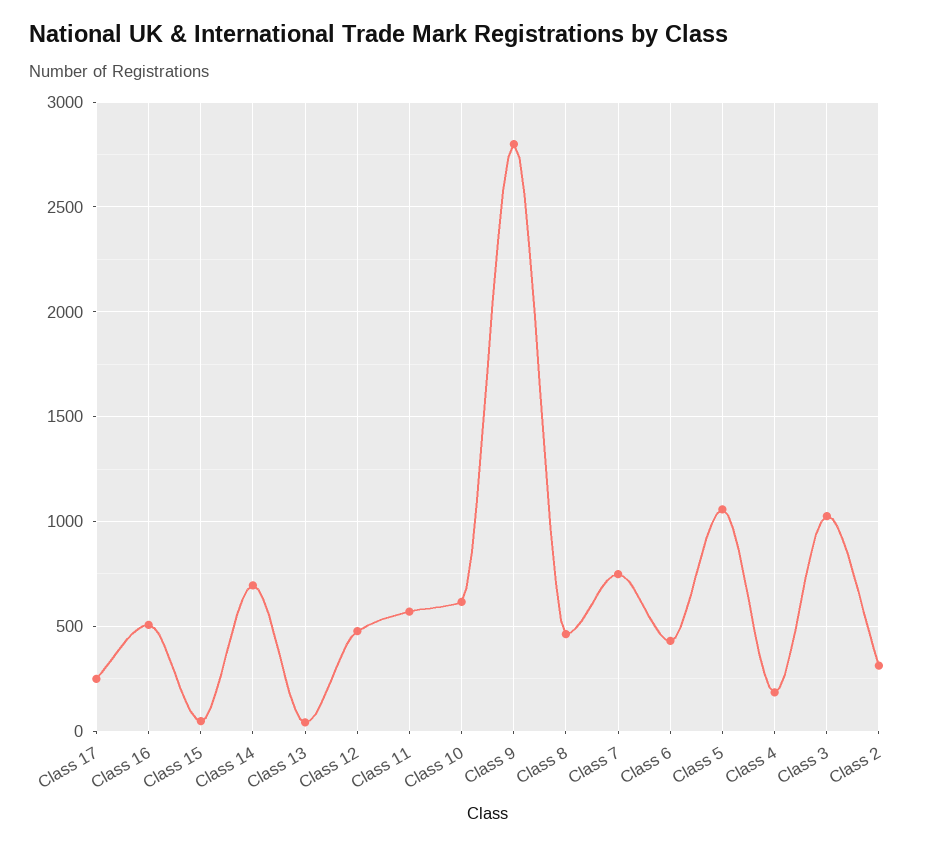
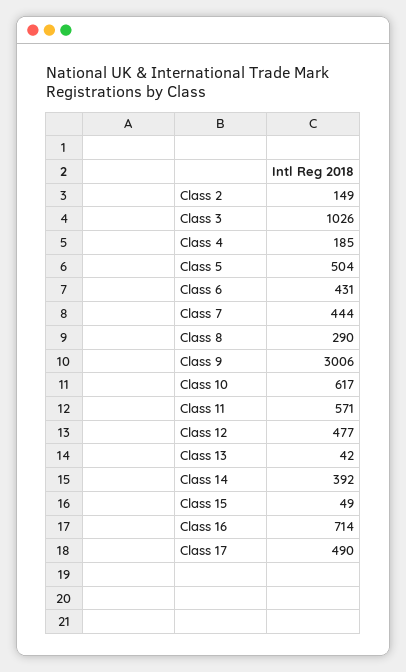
Class 17: 250 -> 490
Class 16: 500 -> 714
Class 14: 700 -> 392
Class 9: 2800 -> 3006
Class 8: 450 -> 290
Class 7: 750 -> 444
Class 5: 1050 -> 504
Class 2: 300 -> 149

